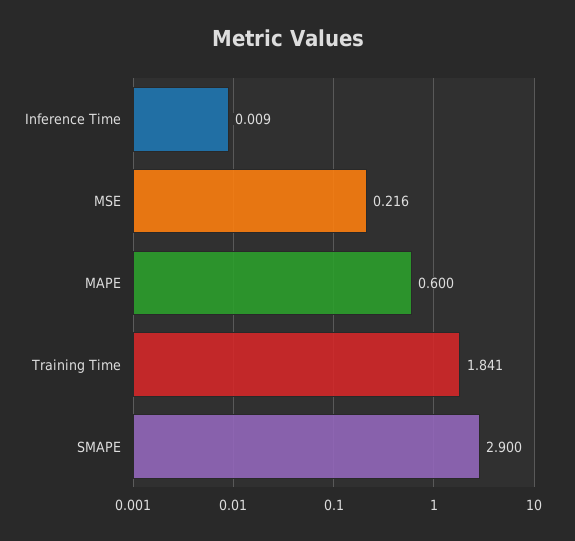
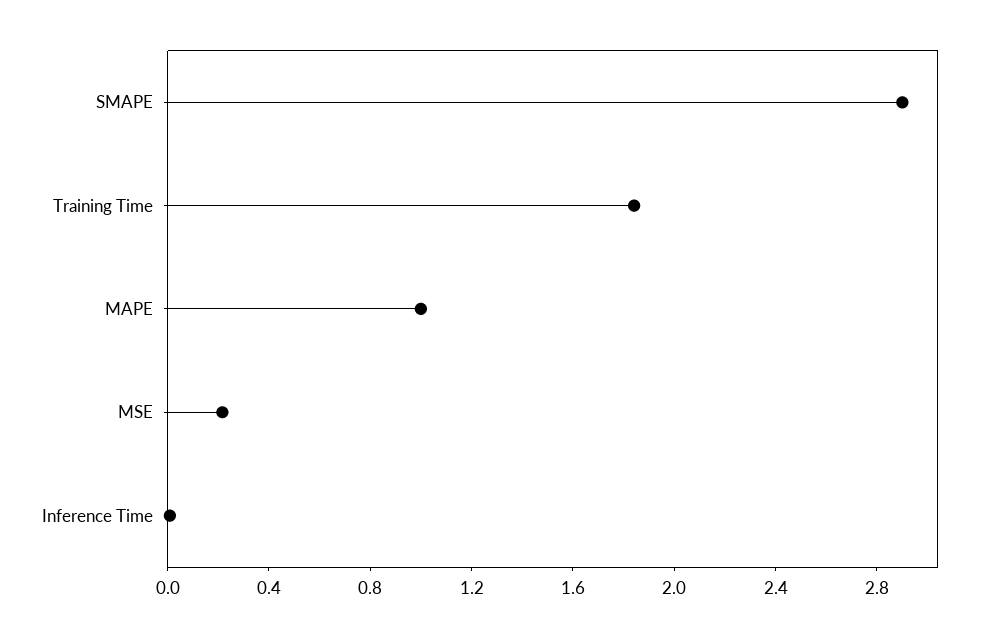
MAPE: 0.6 -> 1

